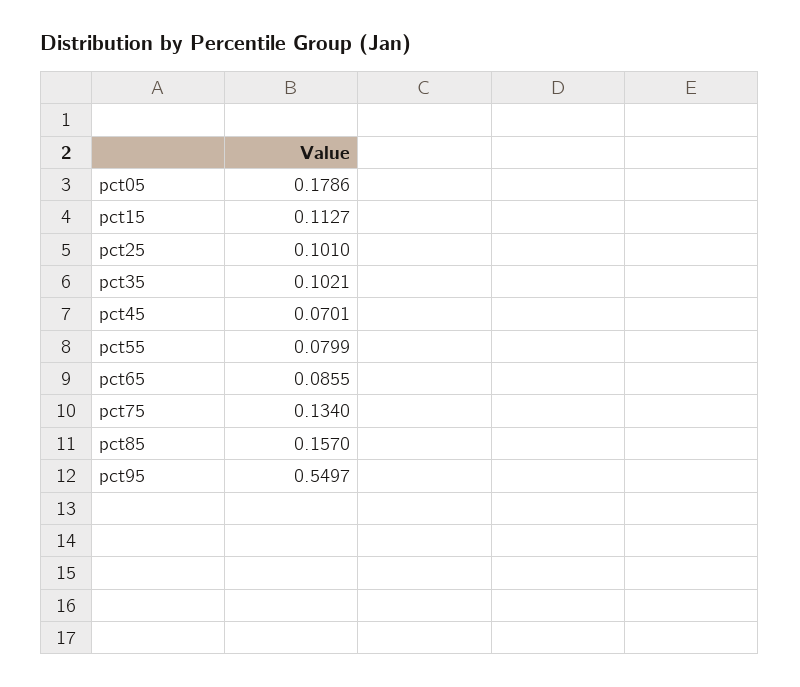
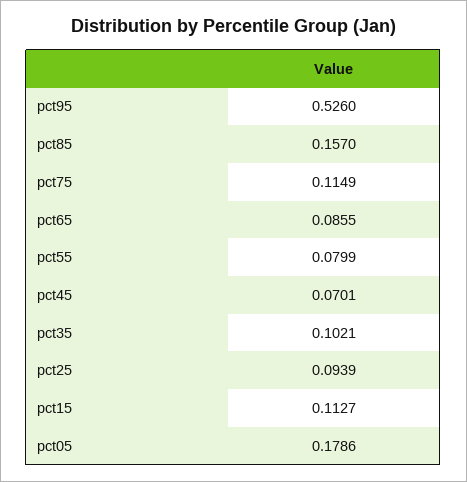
pct25: 0.101 -> 0.0939
pct75: 0.134 -> 0.1149
pct95: 0.5497 -> 0.526

